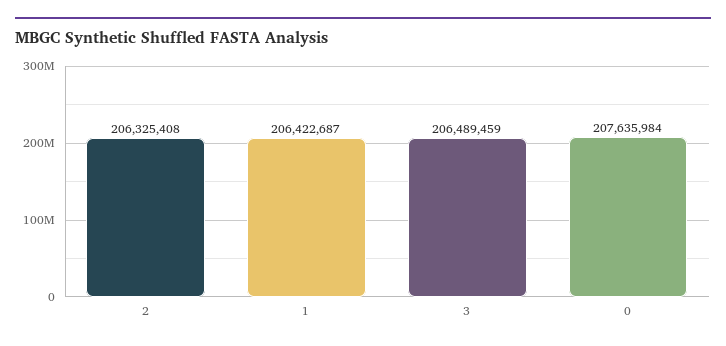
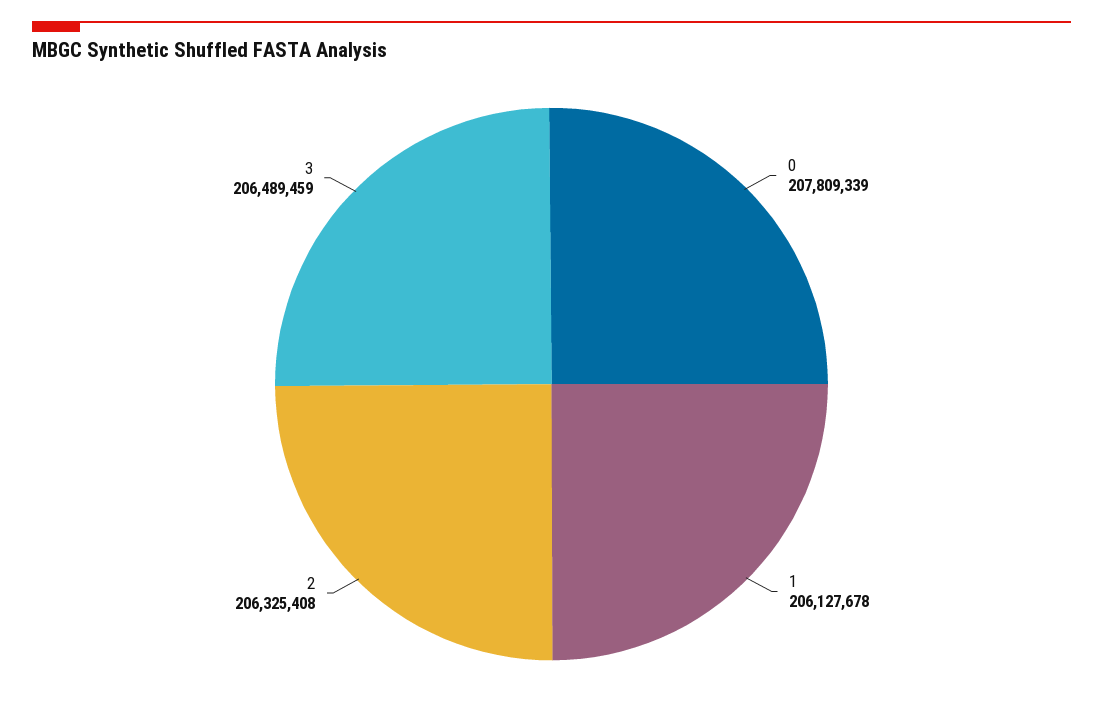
1: 206422687 -> 206127678
0: 207635984 -> 207809339

